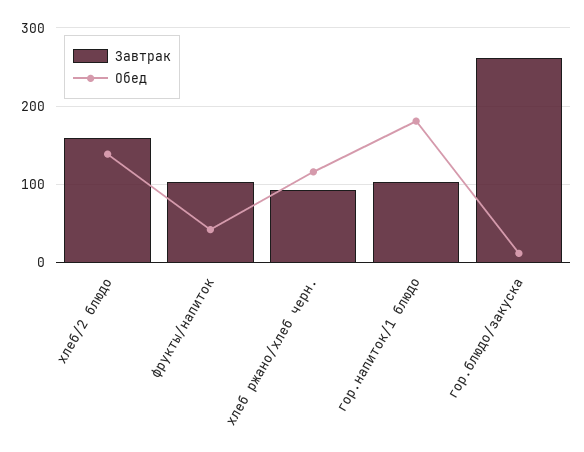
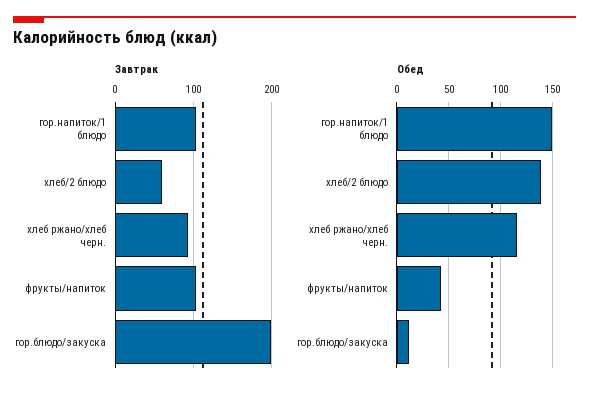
Завтрак, хлеб/2 блюдо: 160 -> 60
Обед, гор.напиток/1 блюдо: 180 -> 150
Завтрак, гор.блюдо/закуска: 260 -> 200

